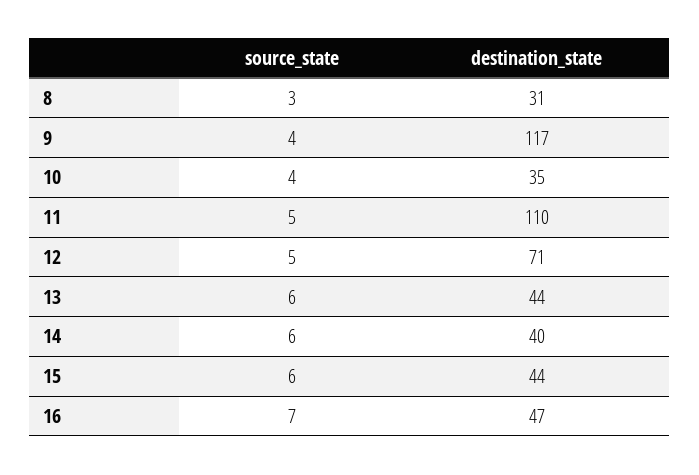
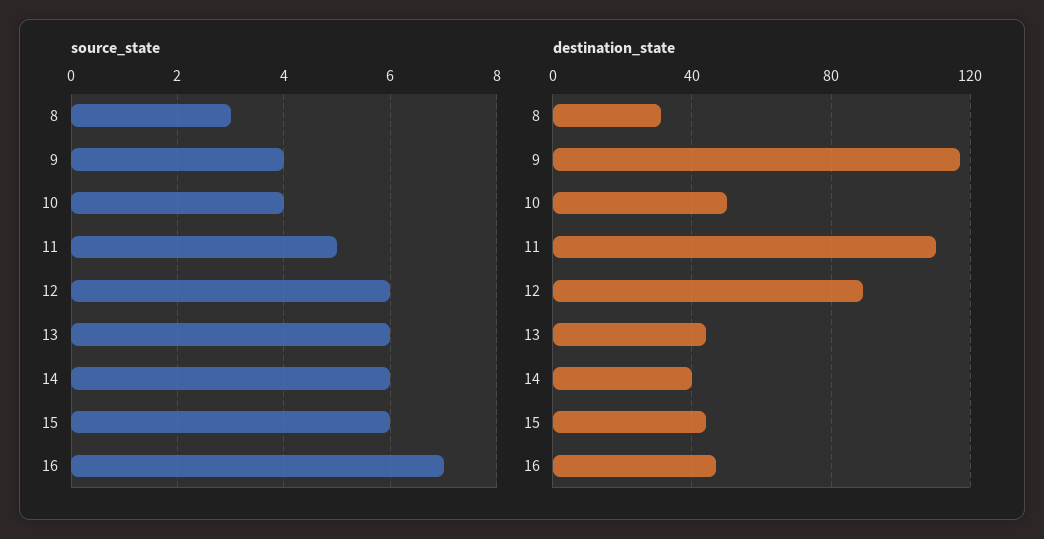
destination_state, 10: 35 -> 50
source_state, 12: 5 -> 6
destination_state, 12: 71 -> 90

